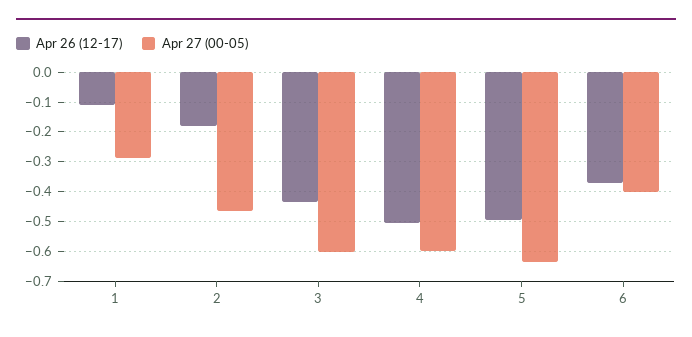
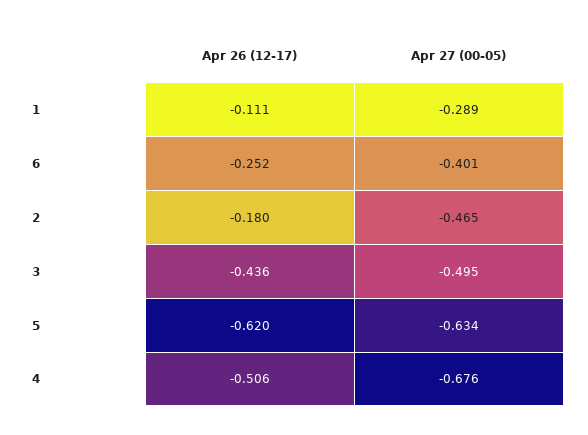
Apr 27 (00-05), 3: -0.6 -> -0.495
Apr 27 (00-05), 4: -0.6 -> -0.676
Apr 26 (12-17), 5: -0.5 -> -0.62
Apr 26 (12-17), 6: -0.375 -> -0.252

